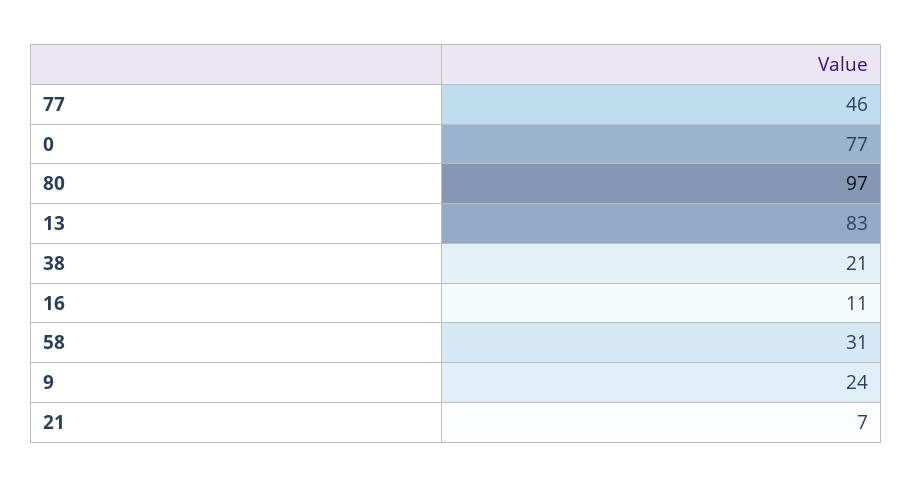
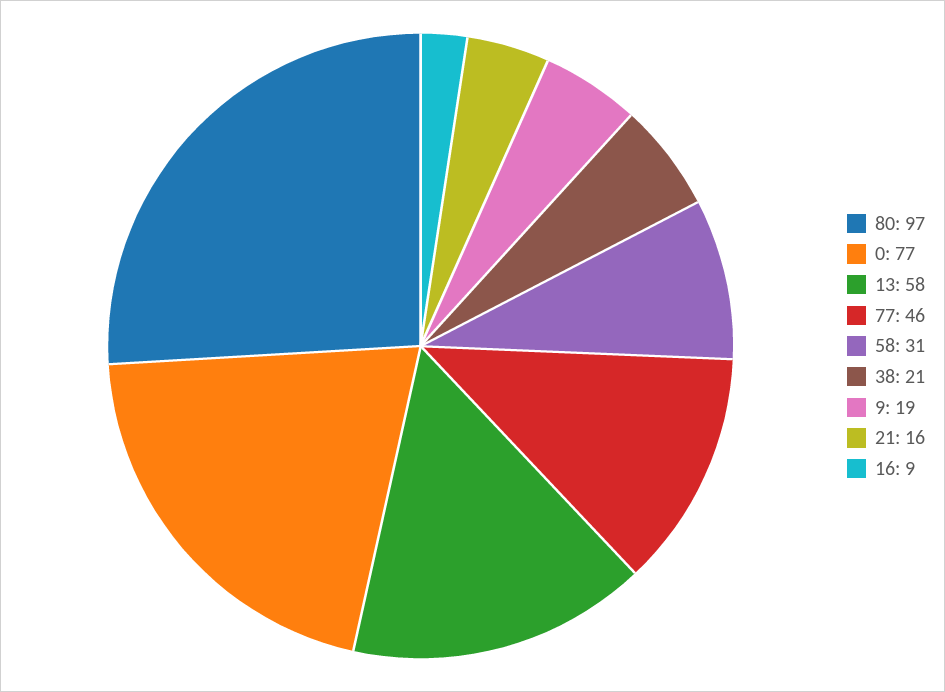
13: 83 -> 58
16: 11 -> 9
9: 24 -> 19
21: 7 -> 16

